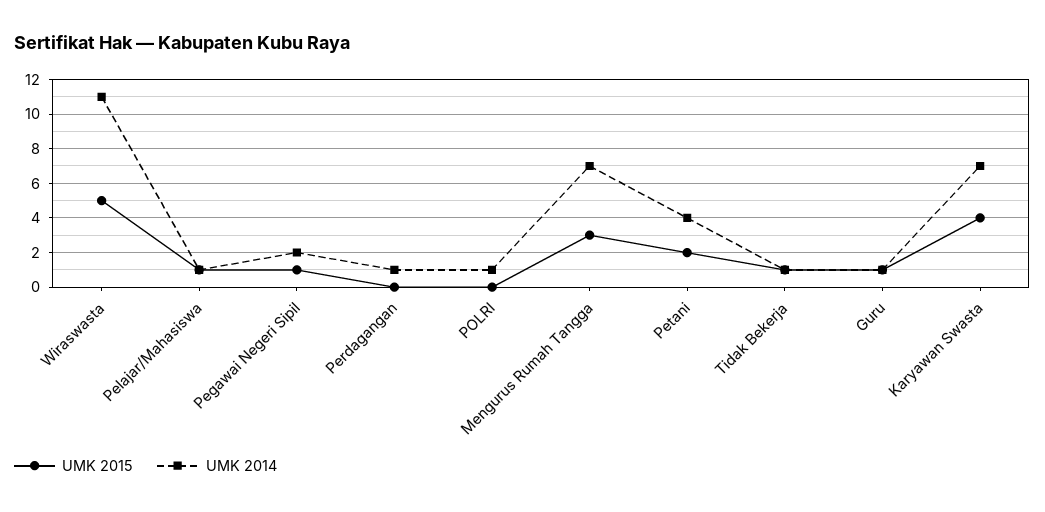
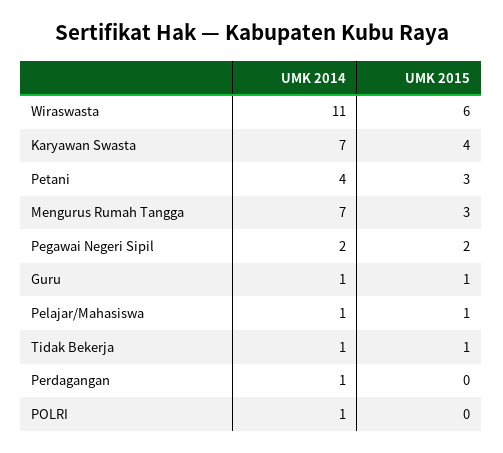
UMK 2015, Wiraswasta: 5 -> 6
UMK 2015, Pegawai Negeri Sipil: 1 -> 2
UMK 2015, Petani: 2 -> 3

